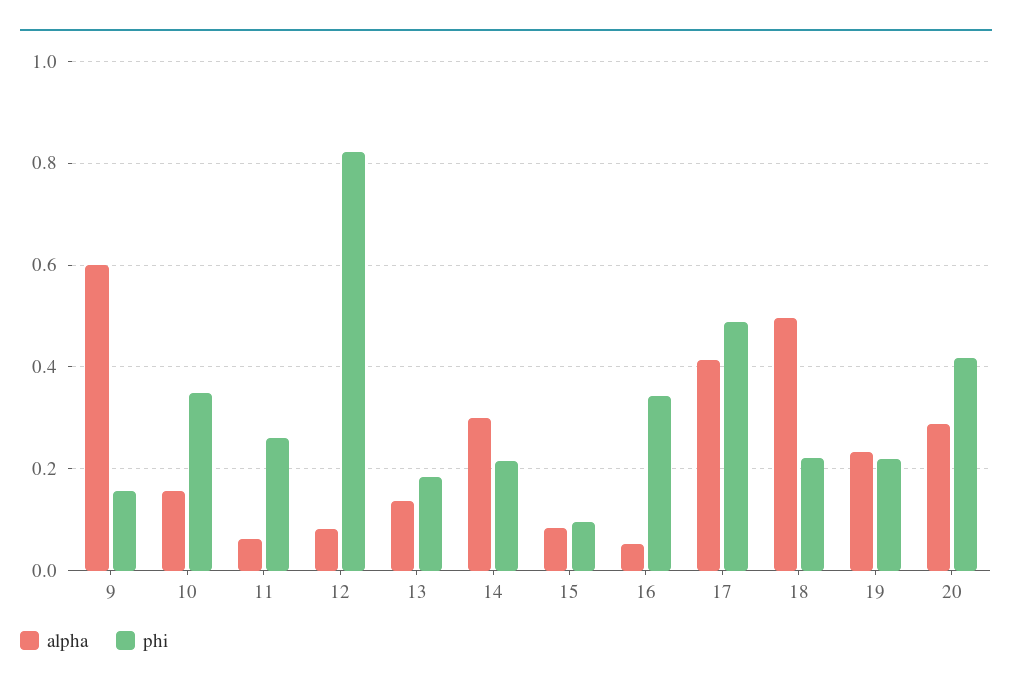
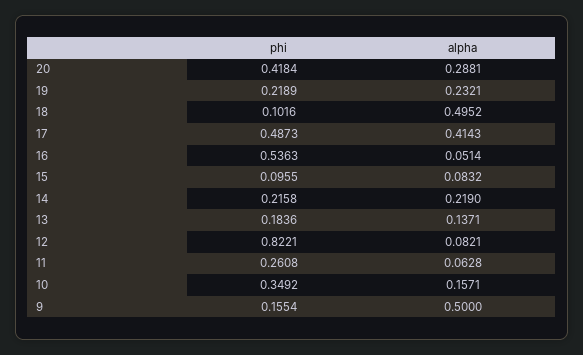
alpha, 9: 0.6 -> 0.5
alpha, 14: 0.3 -> 0.219
phi, 16: 0.34 -> 0.5363
phi, 18: 0.22 -> 0.1016

